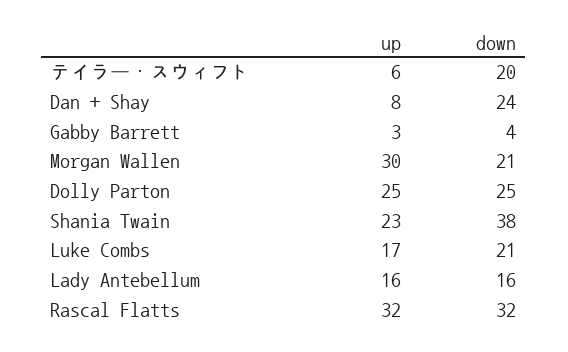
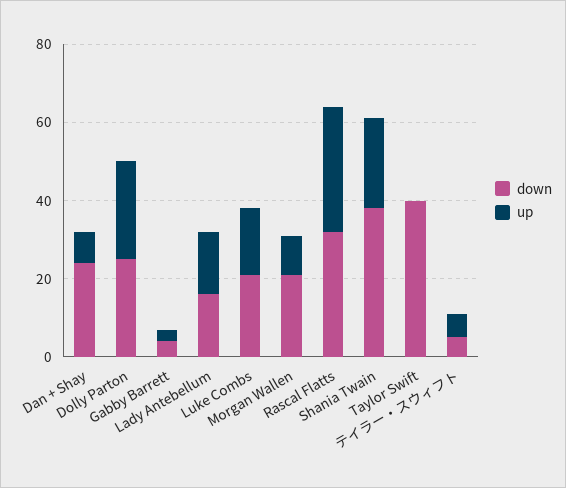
down, テイラー・スウィフト: 20 -> 5
up, Morgan Wallen: 30 -> 10
down, Taylor Swift: none -> 40
up, Taylor Swift: none -> 0

